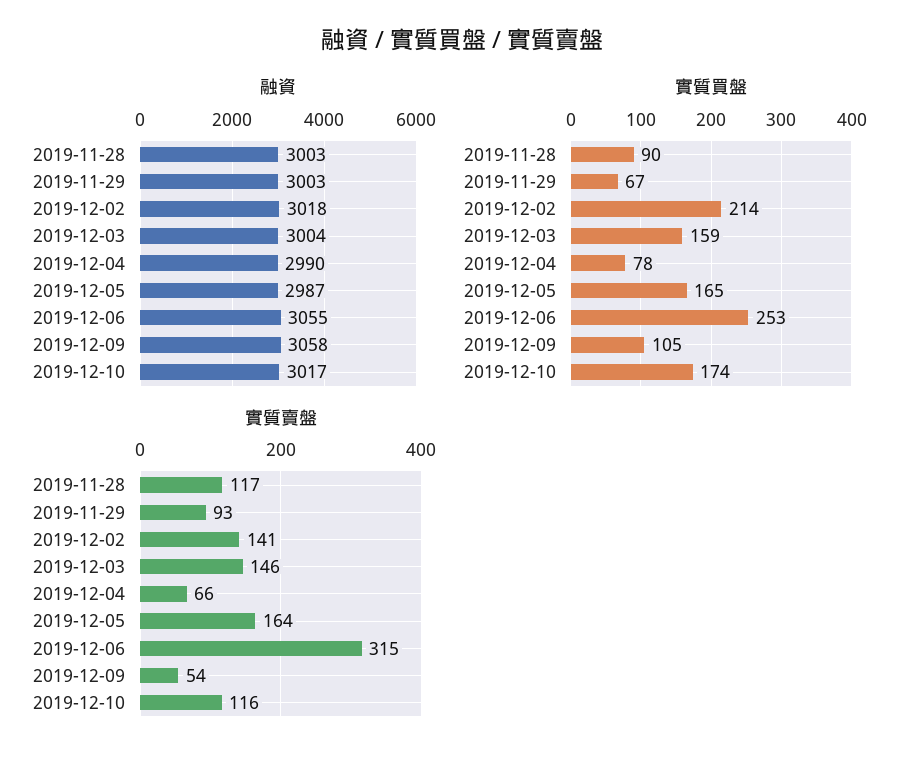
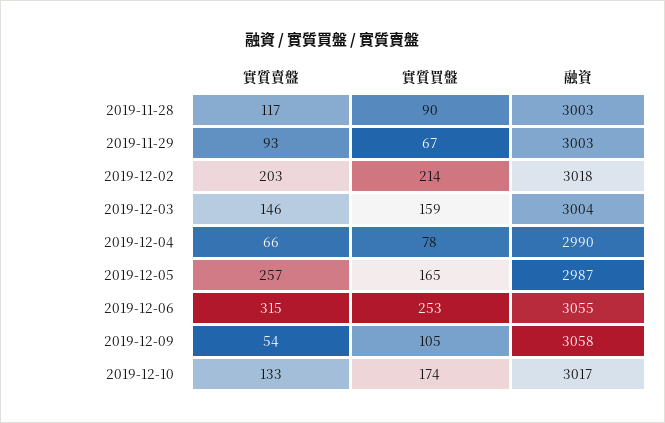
實質賣盤, 2019-12-02: 141 -> 203
實質賣盤, 2019-12-05: 164 -> 257
實質賣盤, 2019-12-10: 116 -> 133

